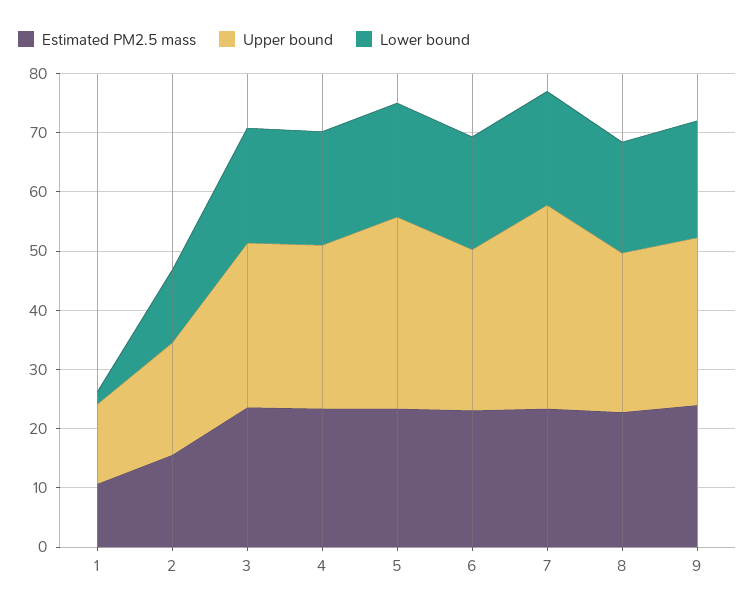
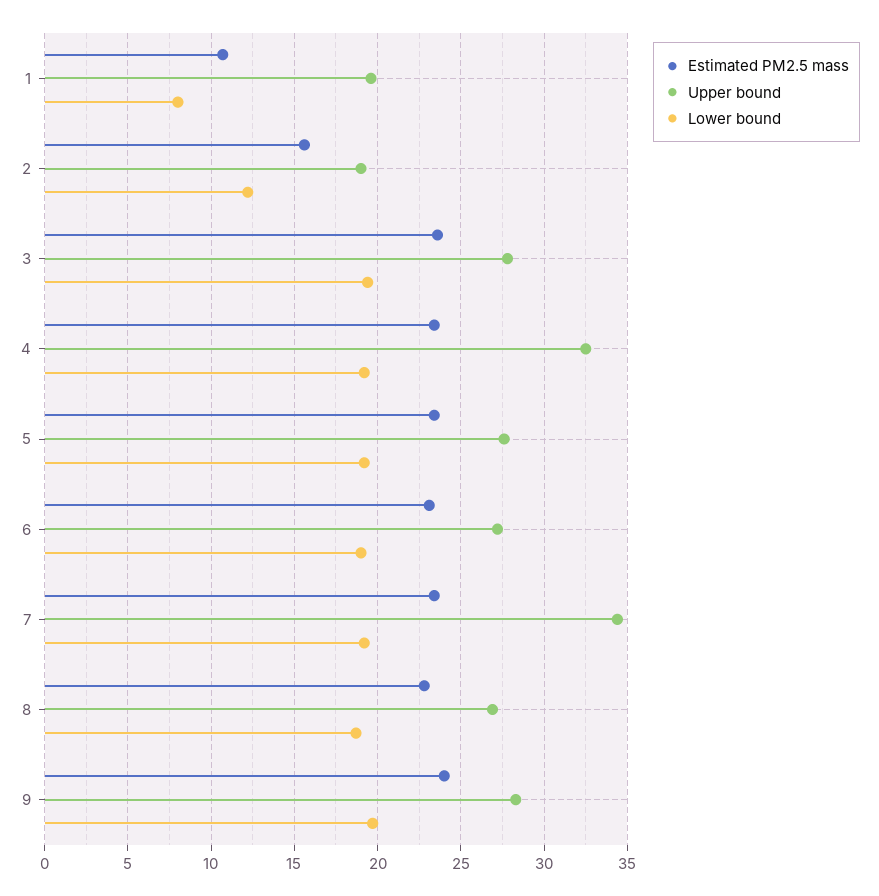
Upper bound, 1: 14 -> 19.5
Lower bound, 1: 2 -> 8
Upper bound, 4: 28 -> 32.5
Upper bound, 5: 32 -> 27.5

